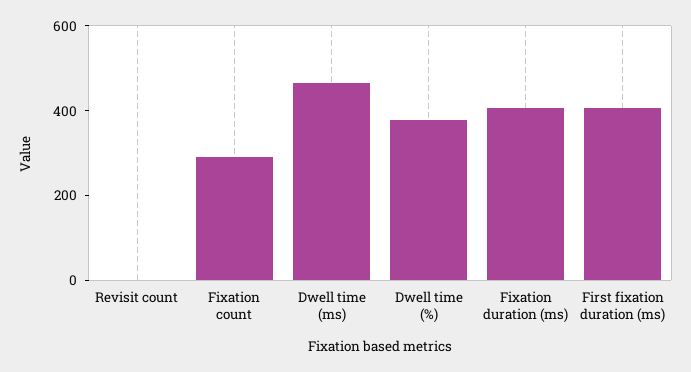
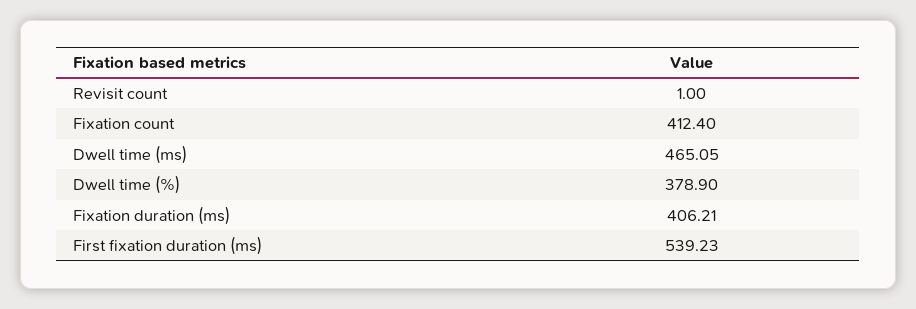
Fixation count: 300 -> 412.4
First fixation duration (ms): 400 -> 539.23

